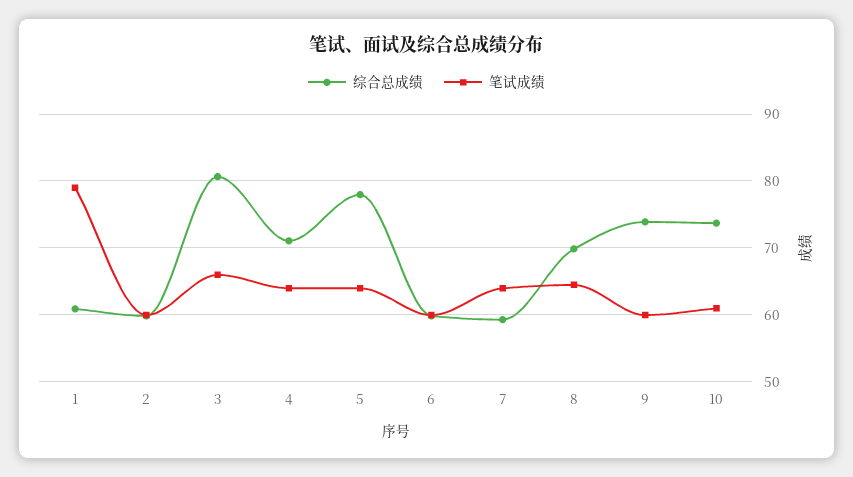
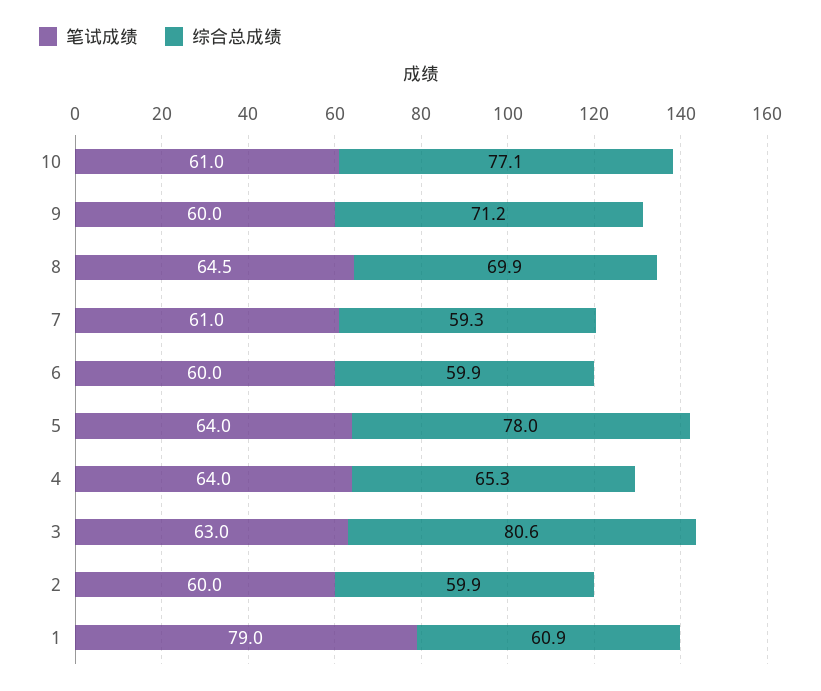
笔试成绩, 3: 66 -> 63
综合总成绩, 4: 71 -> 65.3
笔试成绩, 7: 64 -> 61
综合总成绩, 9: 74 -> 71.2
综合总成绩, 10: 74 -> 77.1

